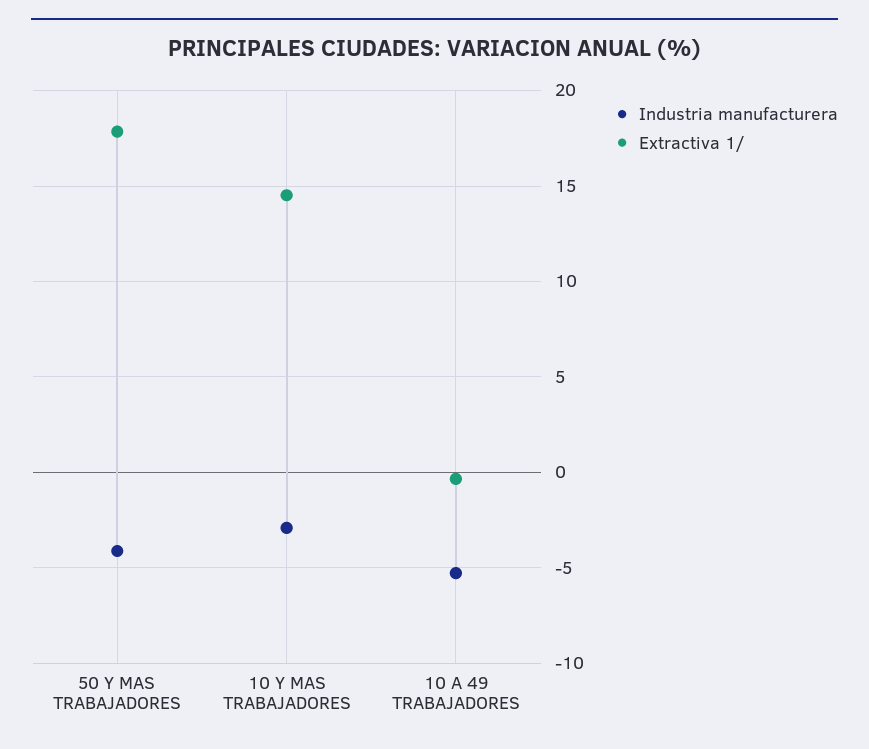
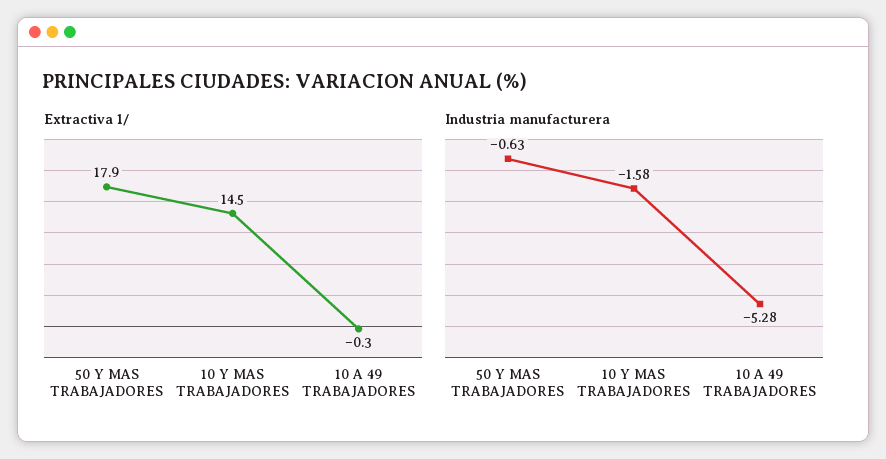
Industria manufacturera, 50 Y MAS TRABAJADORES: -4 -> -0.63
Industria manufacturera, 10 Y MAS TRABAJADORES: -3 -> -1.58

